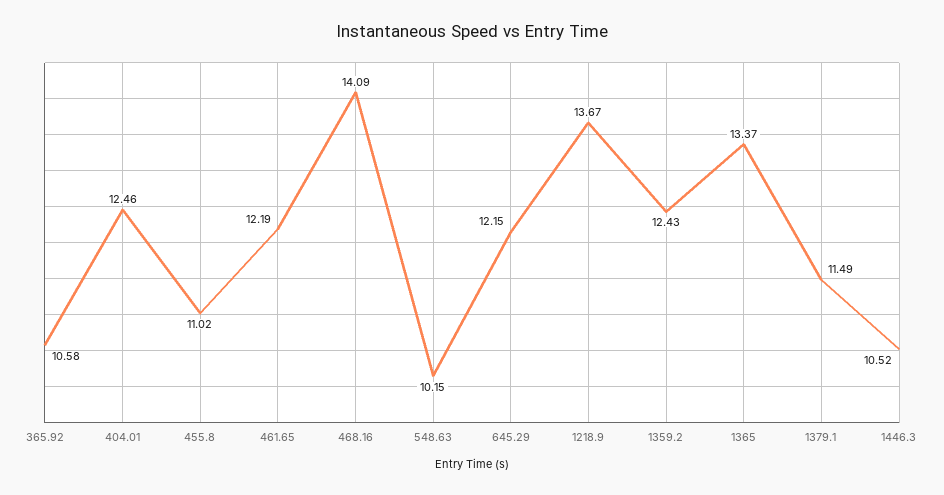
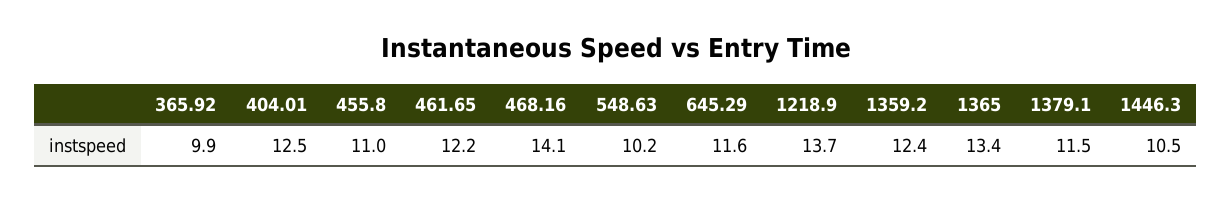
365.92: 10.58 -> 9.9
645.29: 12.15 -> 11.6

